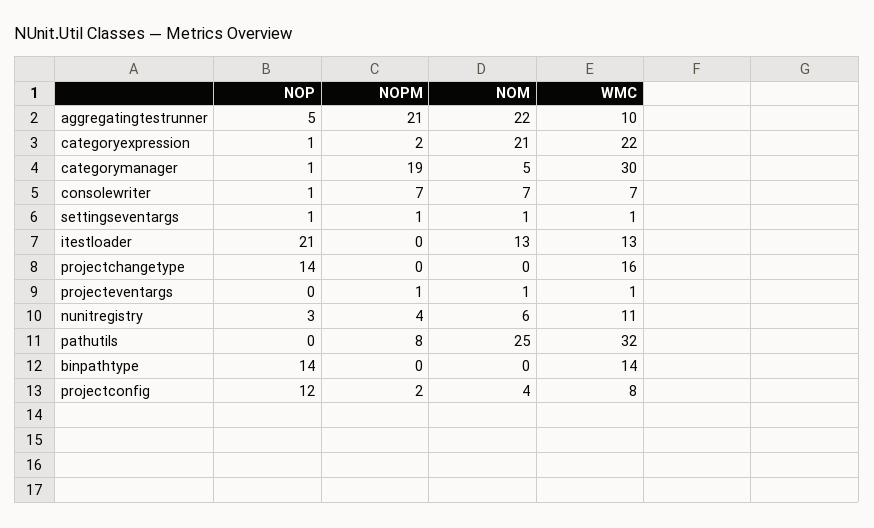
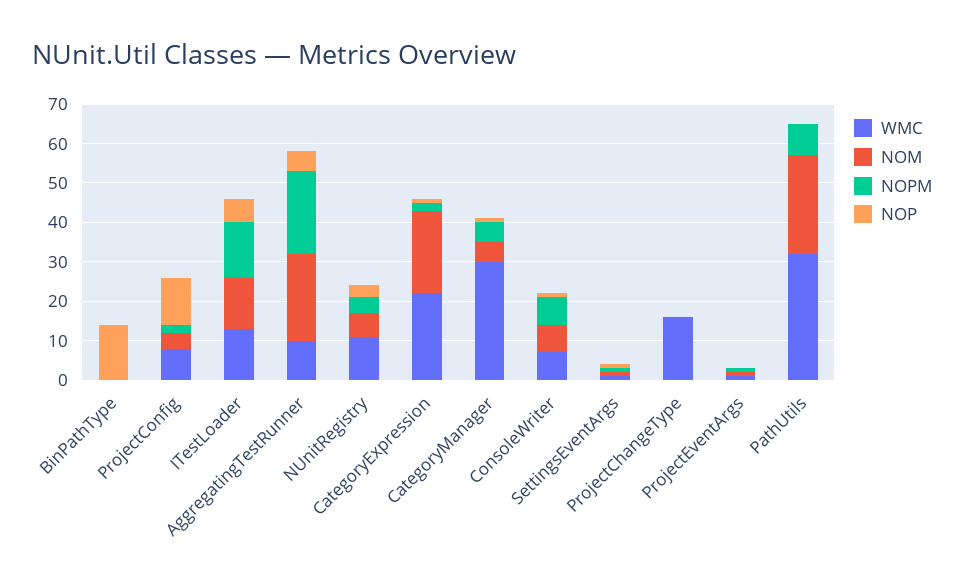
NOPM, categorymanager: 19 -> 5
NOP, itestloader: 21 -> 5
NOPM, itestloader: 0 -> 15
NOP, projectchangetype: 14 -> 0
WMC, binpathtype: 14 -> 0

